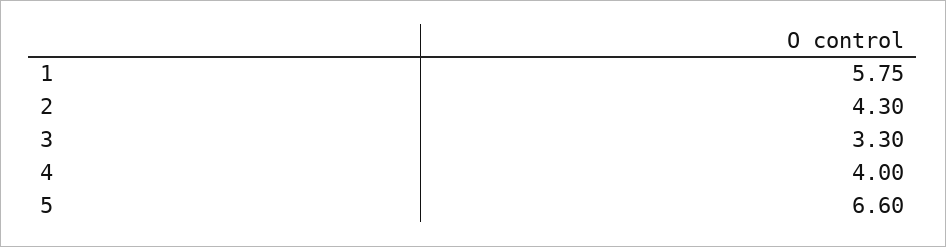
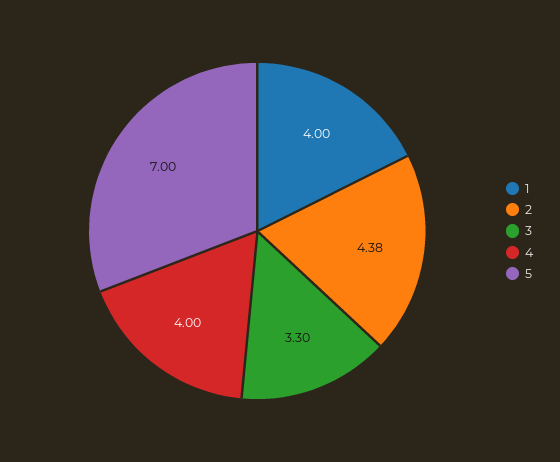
1: 5.75 -> 4
2: 4.3 -> 4.38
5: 6.6 -> 7

